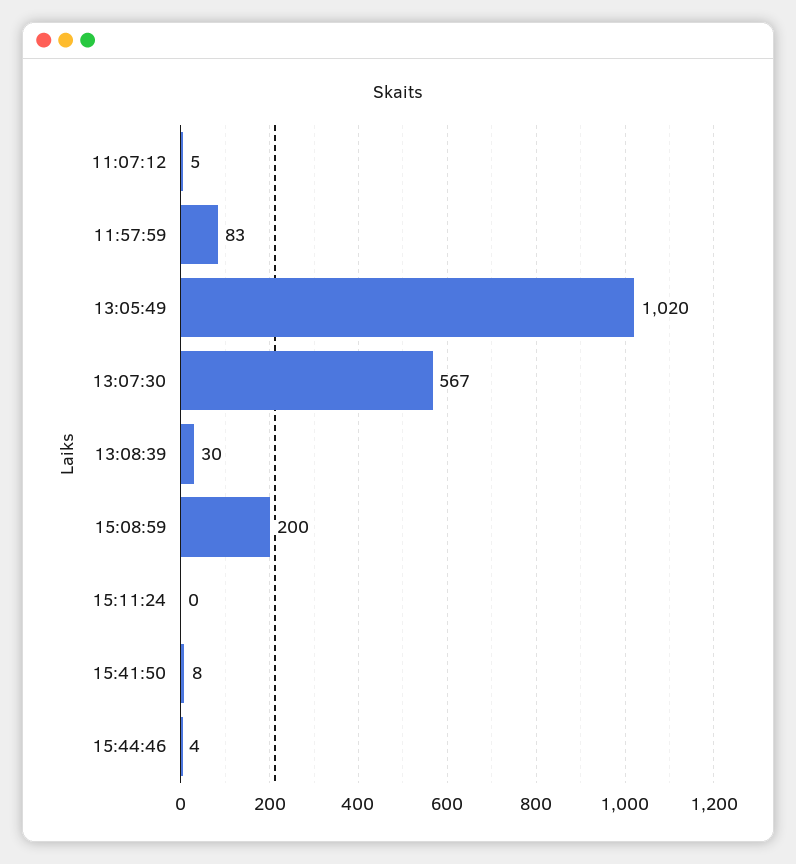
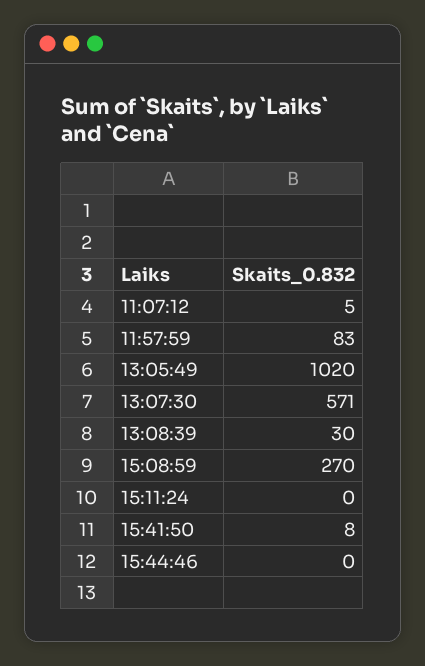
13:07:30: 567 -> 571
15:08:59: 200 -> 270
15:44:46: 4 -> 0

